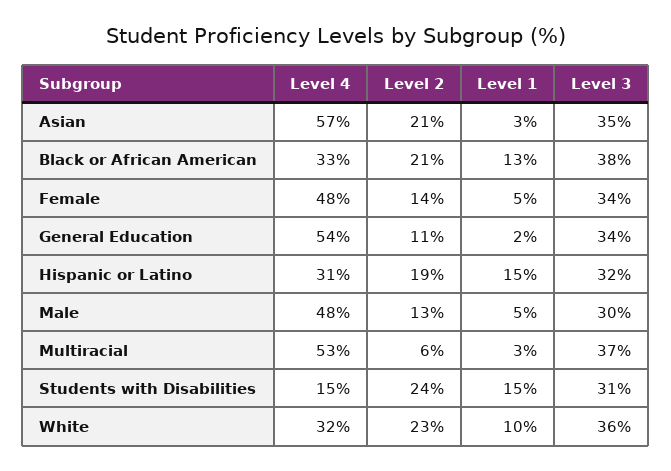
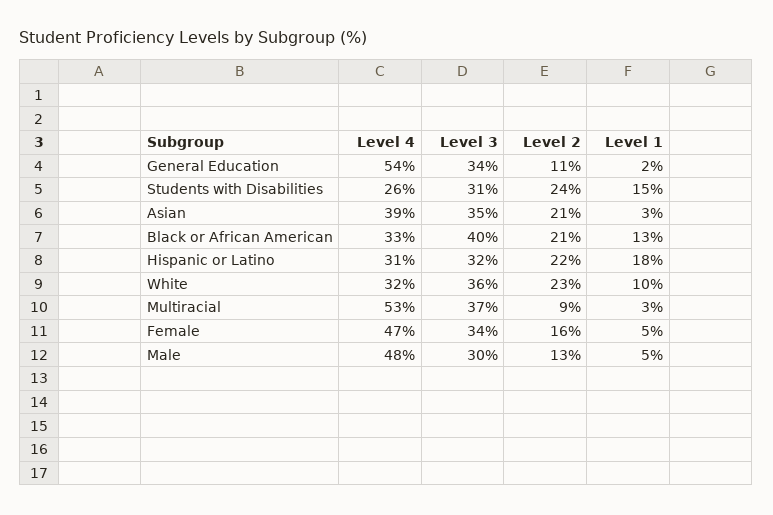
Level 4, Asian: 57 -> 39
Level 3, Black or African American: 38 -> 40
Level 4, Female: 48 -> 47
Level 2, Female: 14 -> 16
Level 2, Hispanic or Latino: 19 -> 22
Level 1, Hispanic or Latino: 15 -> 18
Level 2, Multiracial: 6 -> 9
Level 4, Students with Disabilities: 15 -> 26

